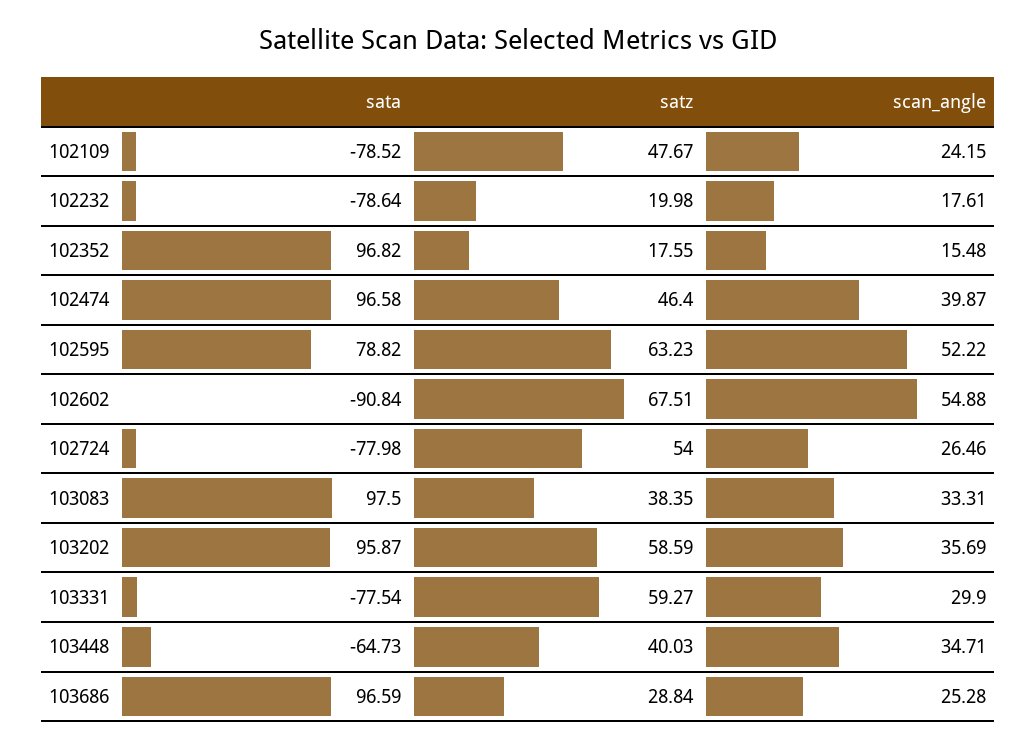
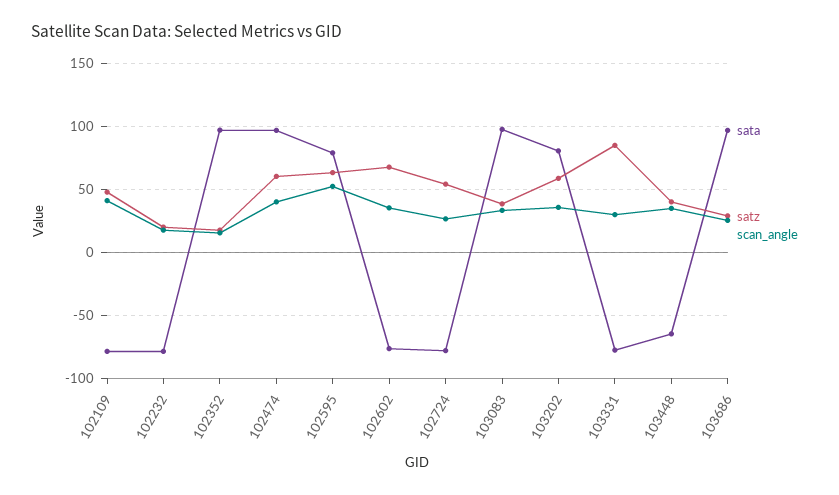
scan_angle, 102109: 24.15 -> 40
satz, 102474: 46.4 -> 60
sata, 102602: -90.84 -> -75
scan_angle, 102602: 54.88 -> 35
sata, 103202: 95.87 -> 80
satz, 103331: 59.27 -> 85

